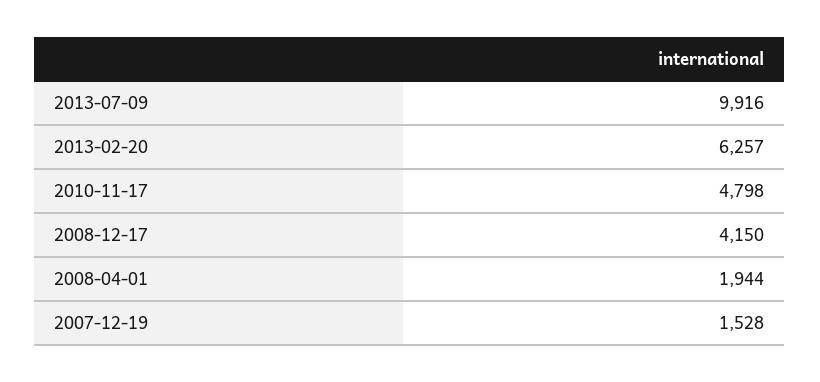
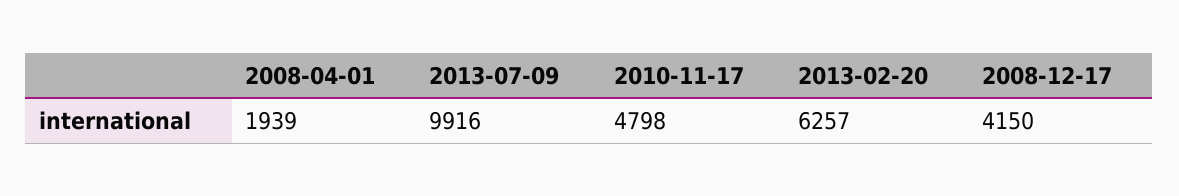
2008-04-01: 1944 -> 1939
2007-12-19: 1528 -> none

